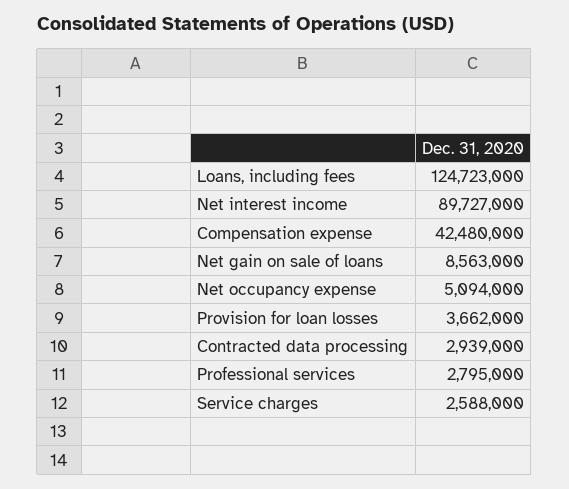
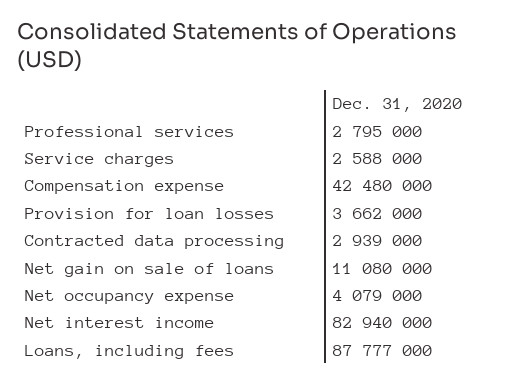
Loans, including fees: 124723000 -> 87777000
Net interest income: 89727000 -> 82940000
Net gain on sale of loans: 8563000 -> 11080000
Net occupancy expense: 5094000 -> 4079000

